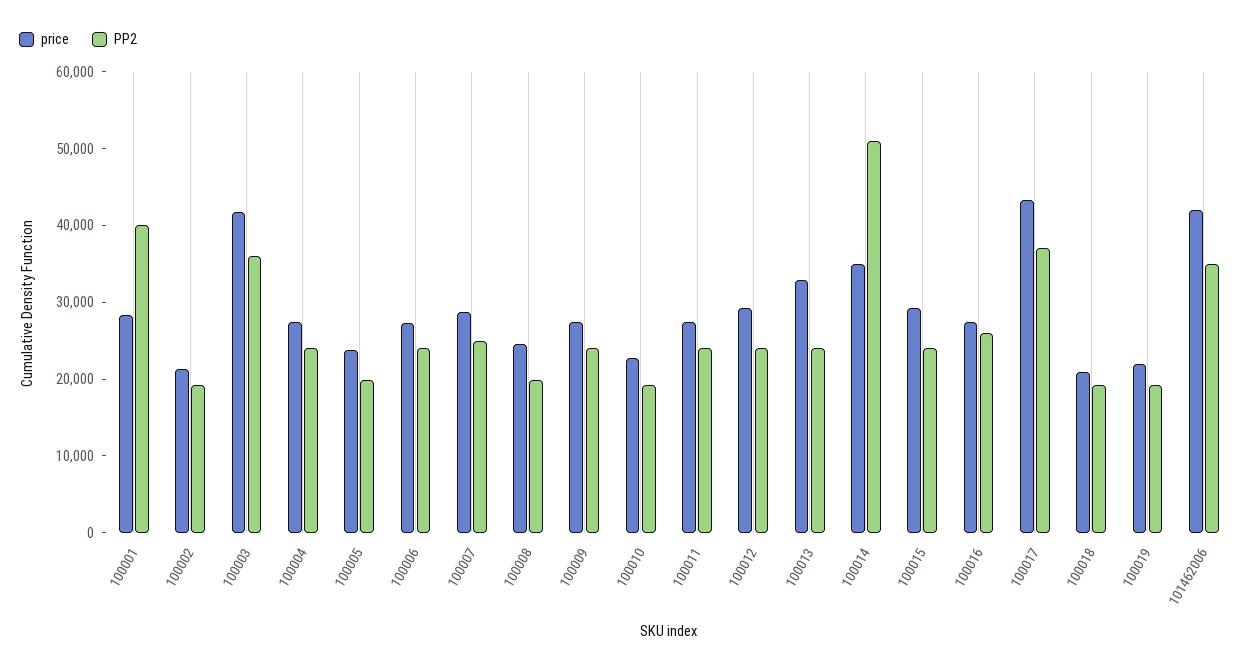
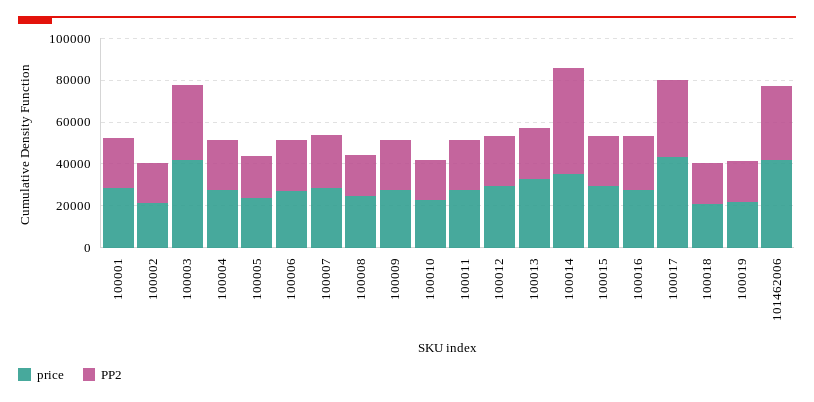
PP2, 100001: 40000 -> 25000

